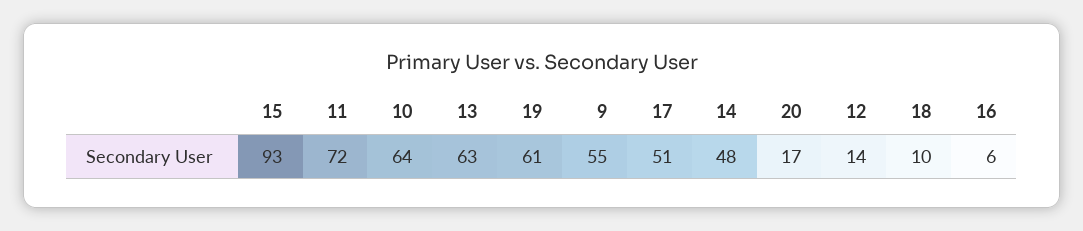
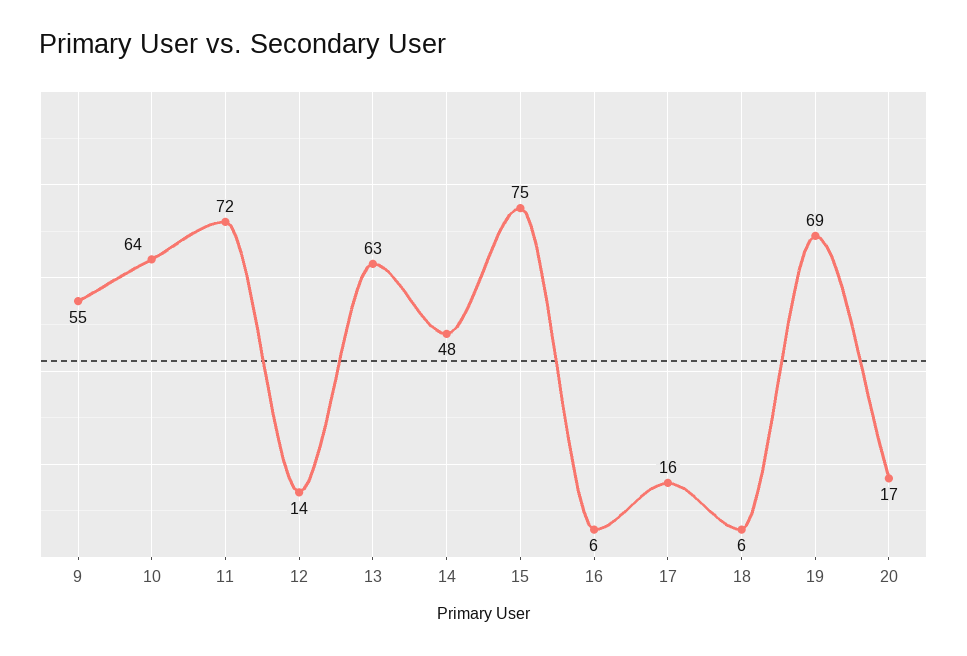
15: 93 -> 75
19: 61 -> 69
17: 51 -> 16
18: 10 -> 6

